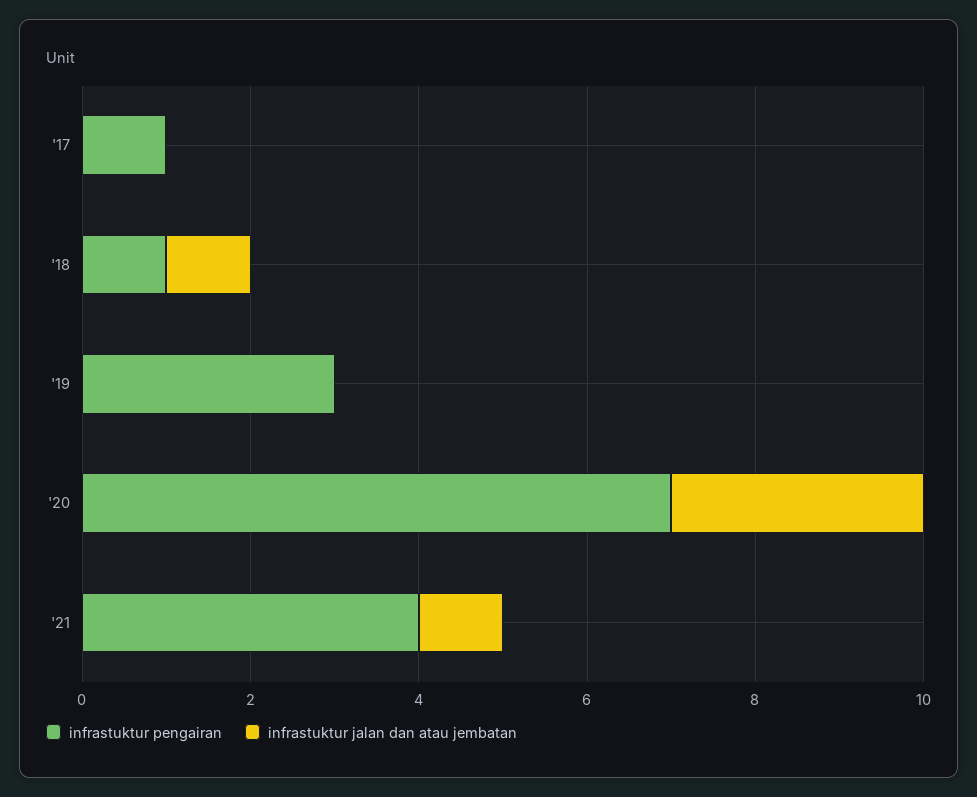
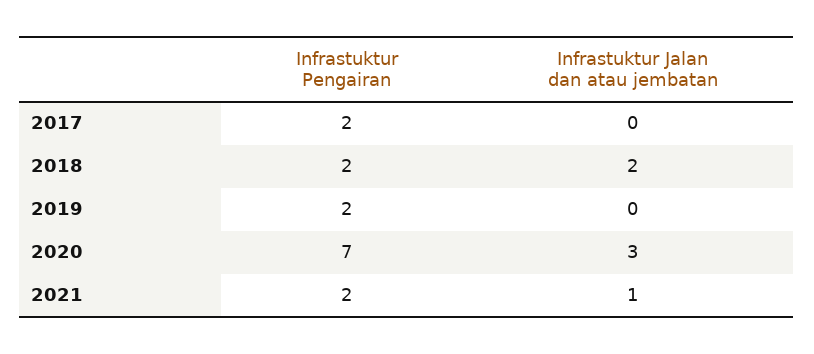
infrastuktur pengairan, '17: 1 -> 2
infrastuktur pengairan, '18: 1 -> 2
infrastuktur jalan dan atau jembatan, '18: 1 -> 2
infrastuktur pengairan, '19: 3 -> 2
infrastuktur pengairan, '21: 4 -> 2

